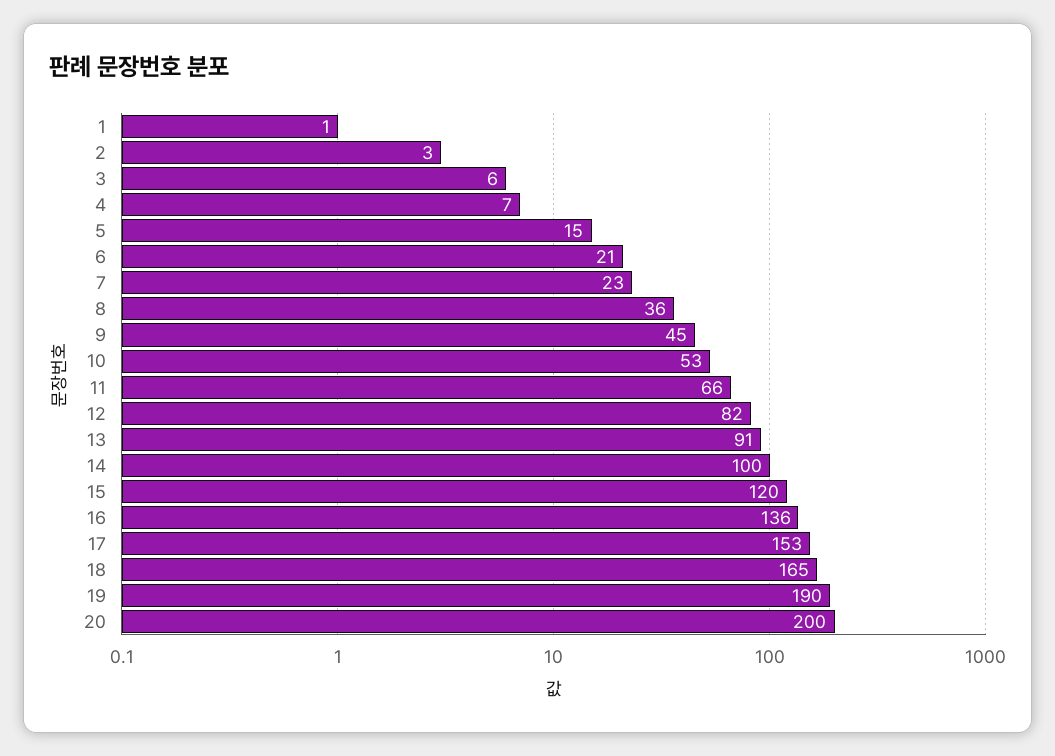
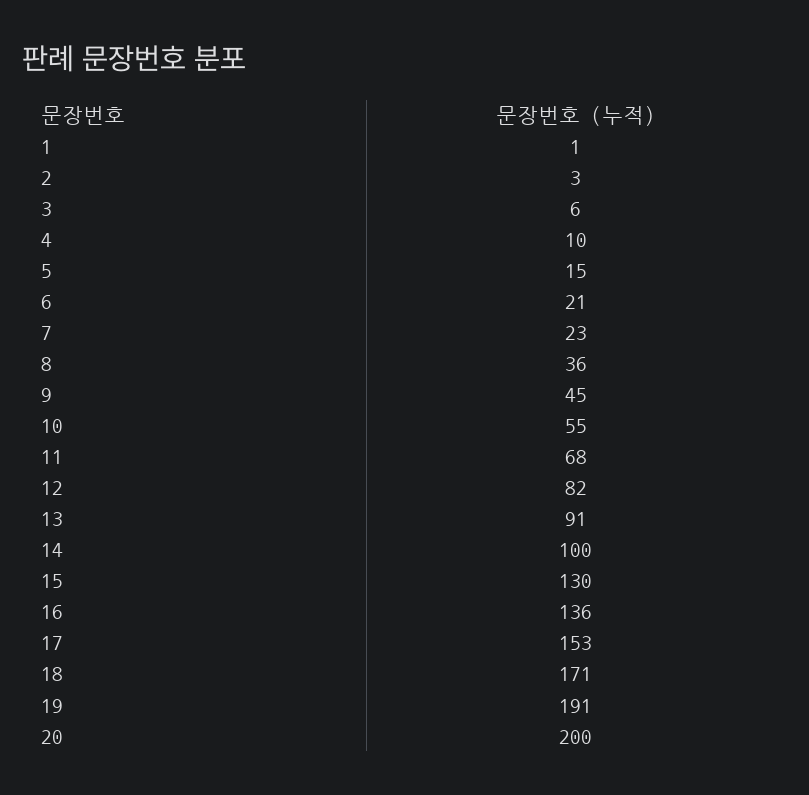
4: 7 -> 10
10: 53 -> 55
11: 66 -> 68
15: 120 -> 130
18: 165 -> 171
19: 190 -> 191

